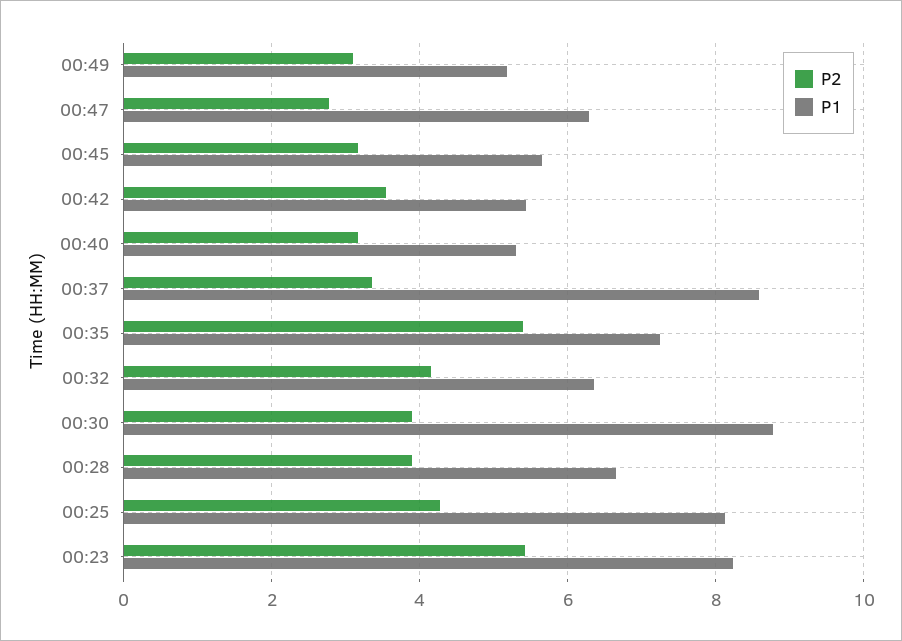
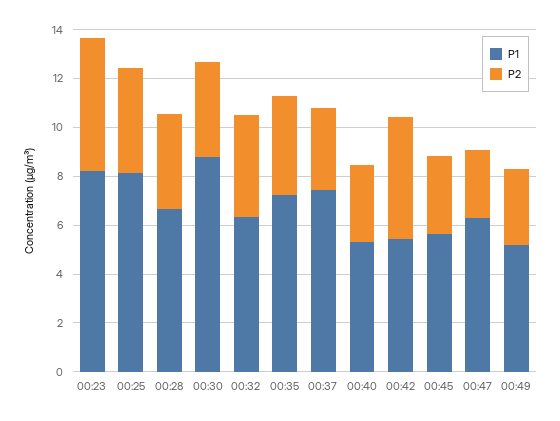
P2, 00:42: 3.6 -> 5
P1, 00:37: 8.6 -> 7.5
P2, 00:35: 5.4 -> 4

